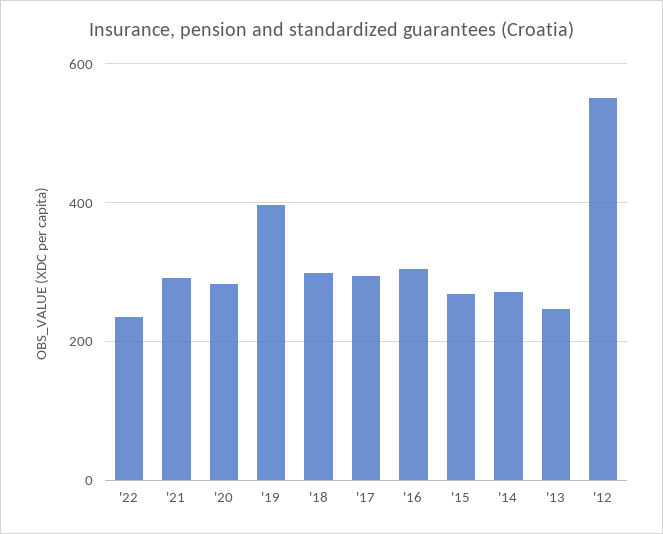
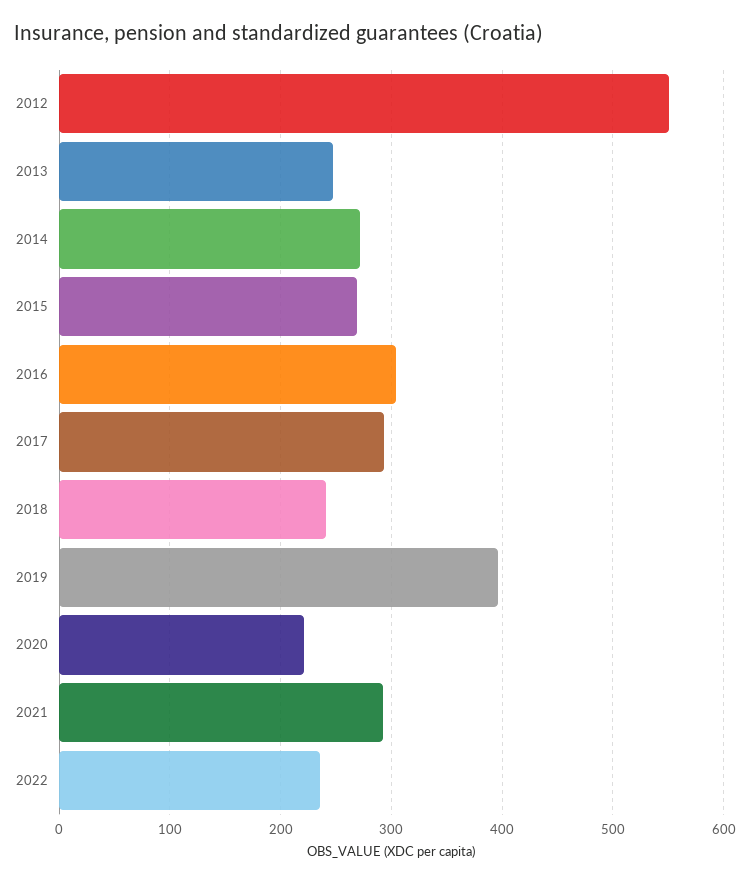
'20: 280 -> 220
'18: 300 -> 240

